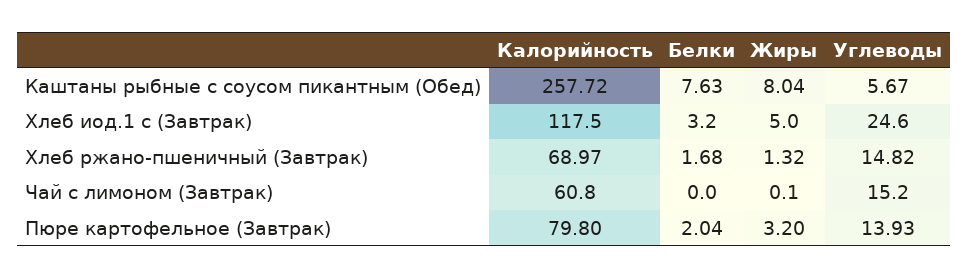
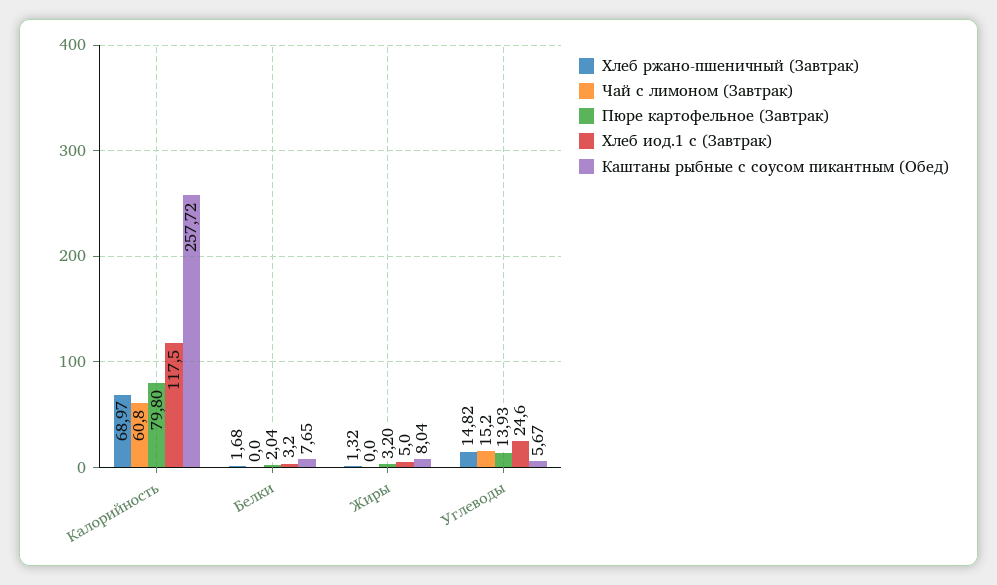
Каштаны рыбные с соусом пикантным (Обед), Белки: 7.63 -> 7.65
Чай с лимоном (Завтрак), Жиры: 0.1 -> 0

